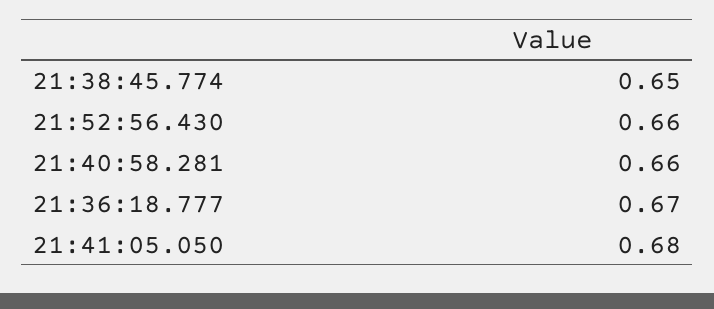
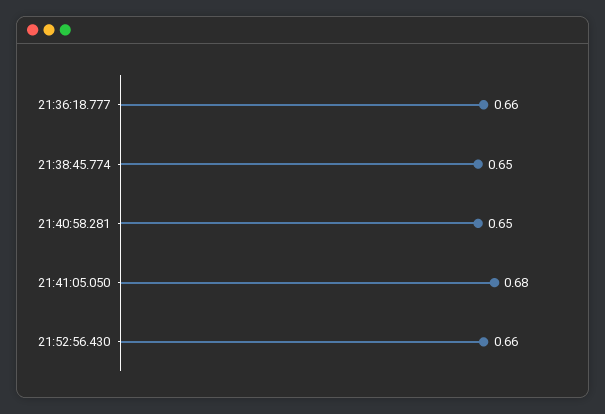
21:40:58.281: 0.66 -> 0.65
21:36:18.777: 0.67 -> 0.66

